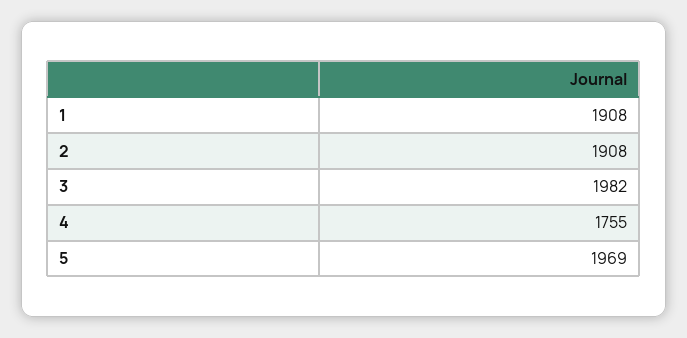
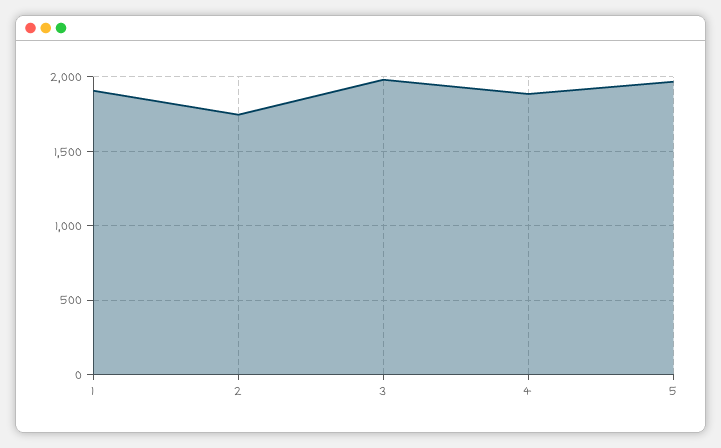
2: 1908 -> 1750
4: 1755 -> 1900

